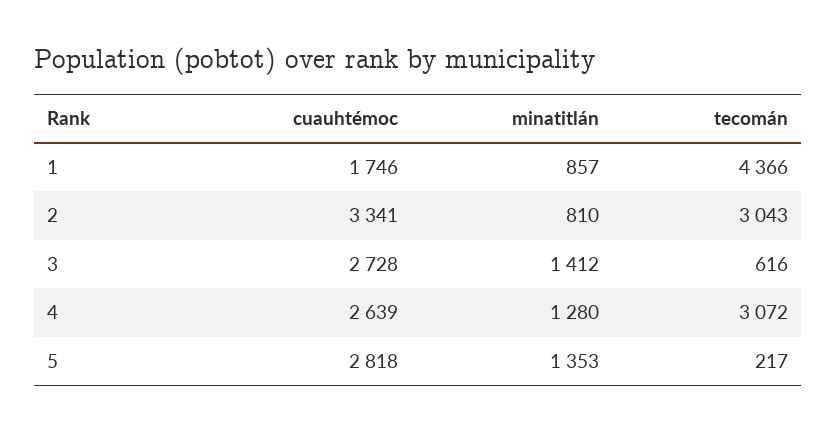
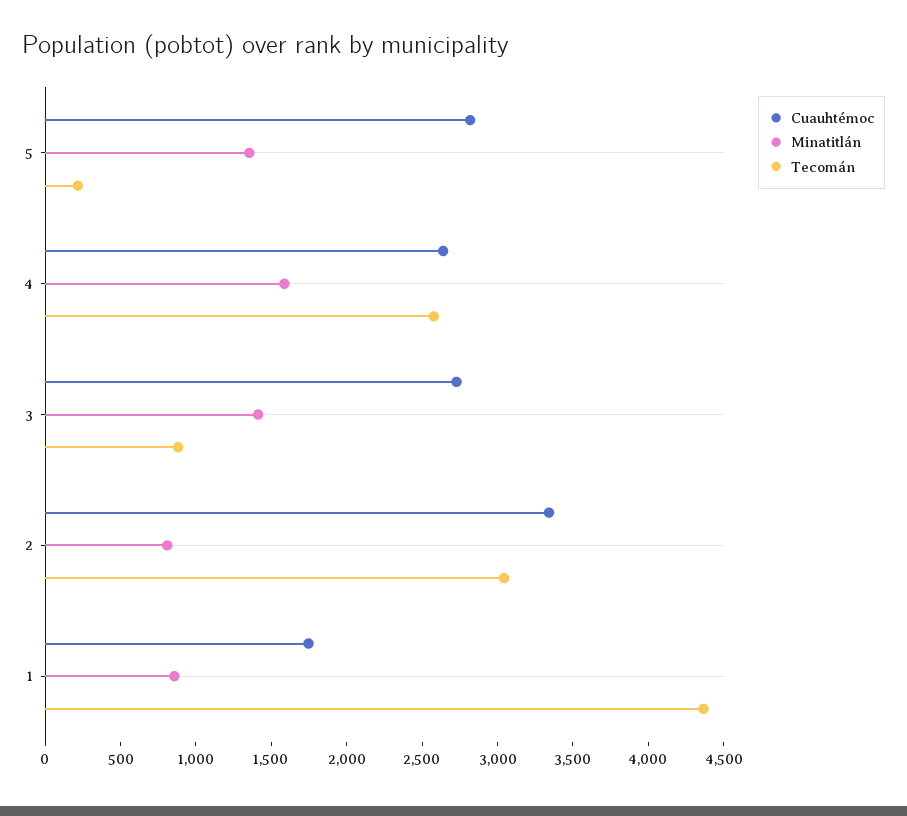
tecomán, 3: 616 -> 900
minatitlán, 4: 1280 -> 1600
tecomán, 4: 3072 -> 2600

